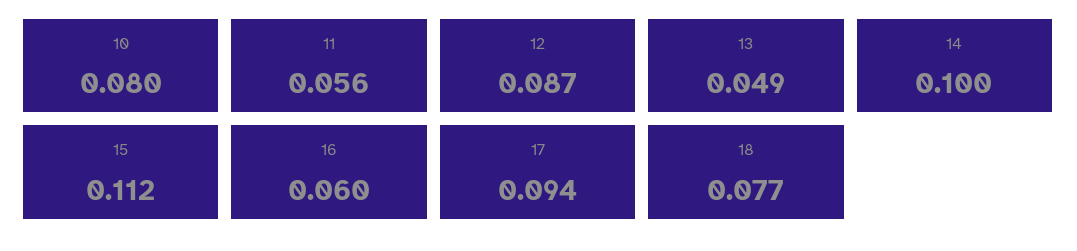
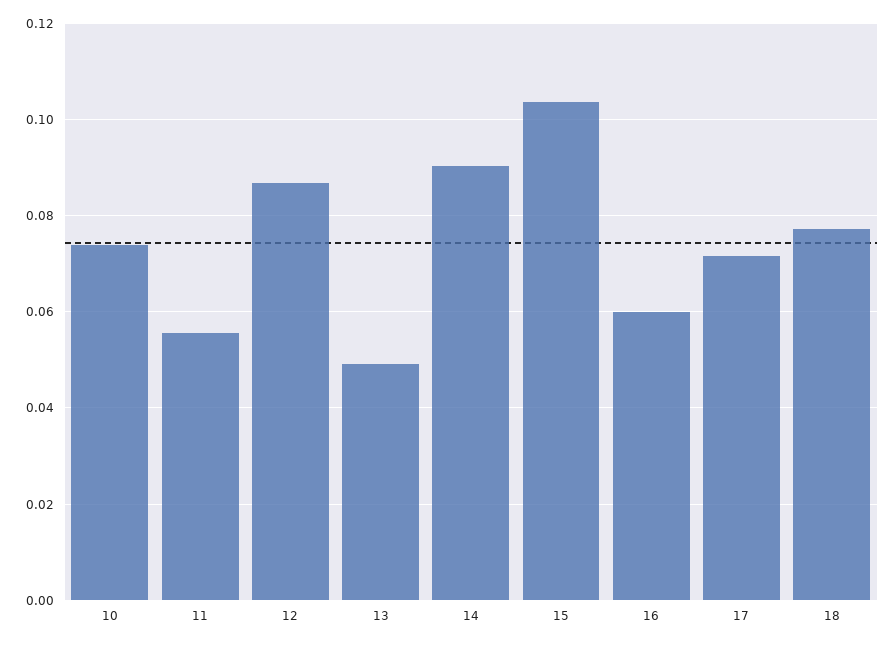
10: 0.08 -> 0.074
14: 0.1 -> 0.09
15: 0.112 -> 0.104
17: 0.094 -> 0.072

